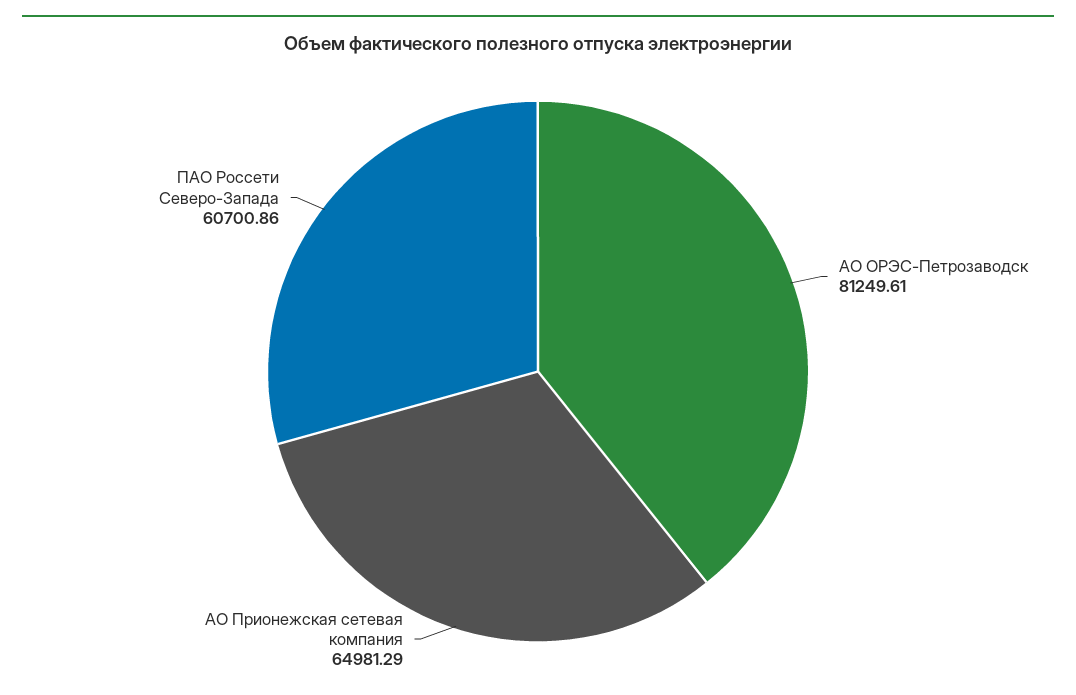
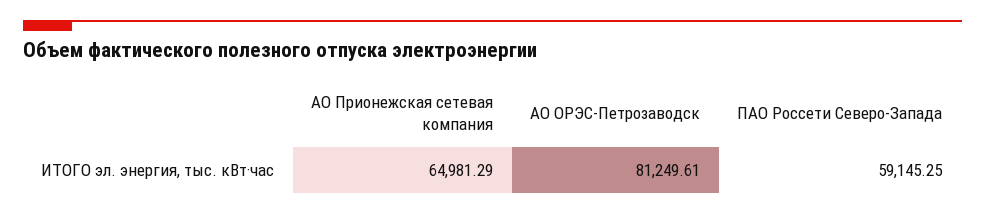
ПАО Россети Северо-Запада: 60700.86 -> 59145.25

